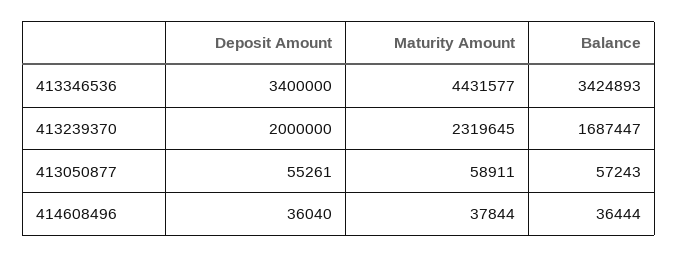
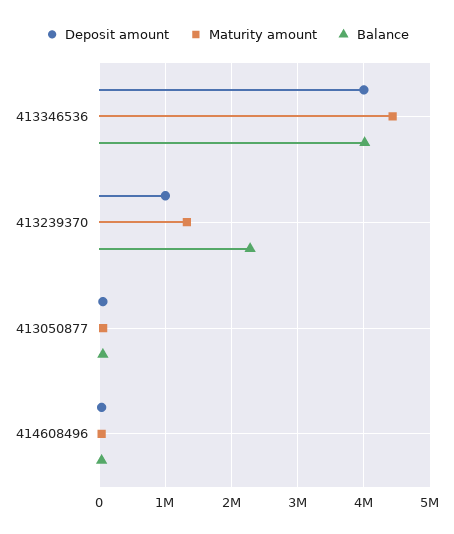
Deposit Amount, 413346536: 3400000 -> 4000000
Balance, 413346536: 3424893 -> 4000000
Deposit Amount, 413239370: 2000000 -> 1000000
Maturity Amount, 413239370: 2319645 -> 1300000
Balance, 413239370: 1687447 -> 2300000

